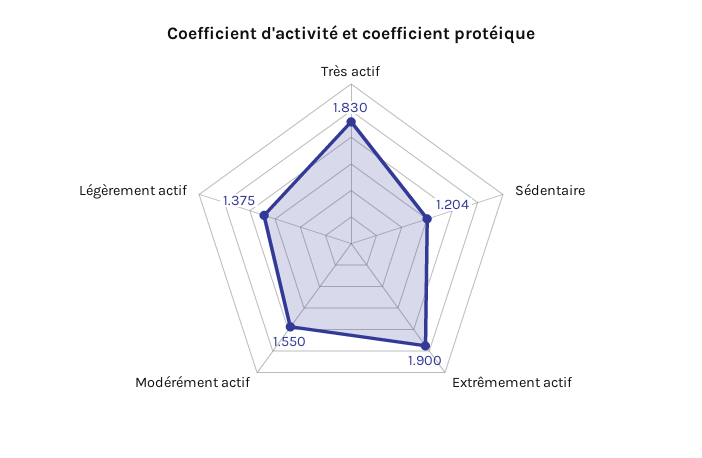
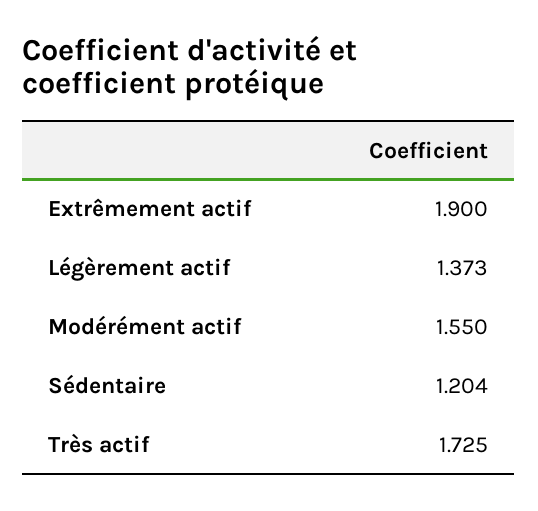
Très actif: 1.83 -> 1.725
Légèrement actif: 1.375 -> 1.373

